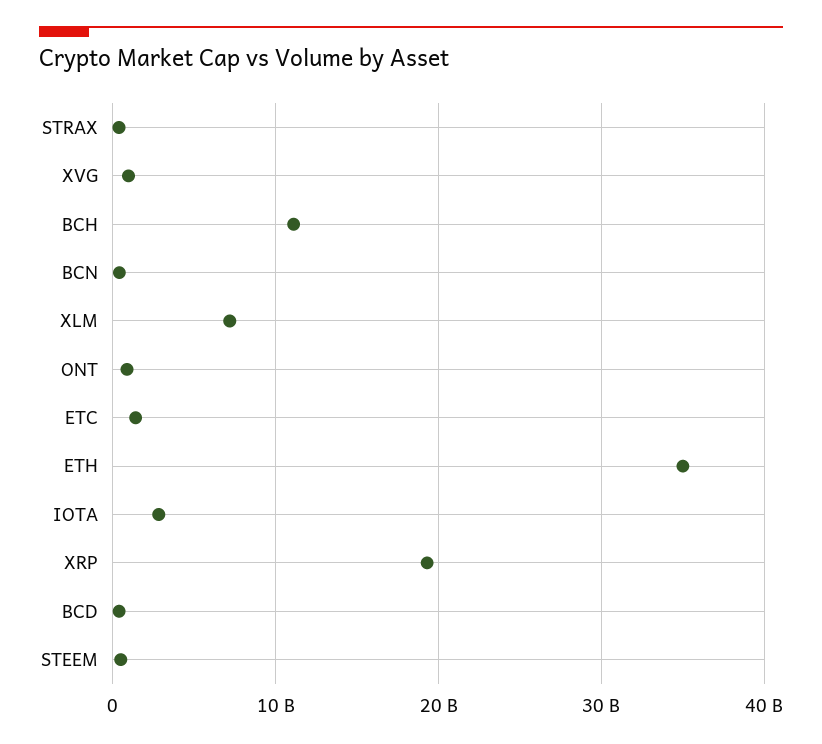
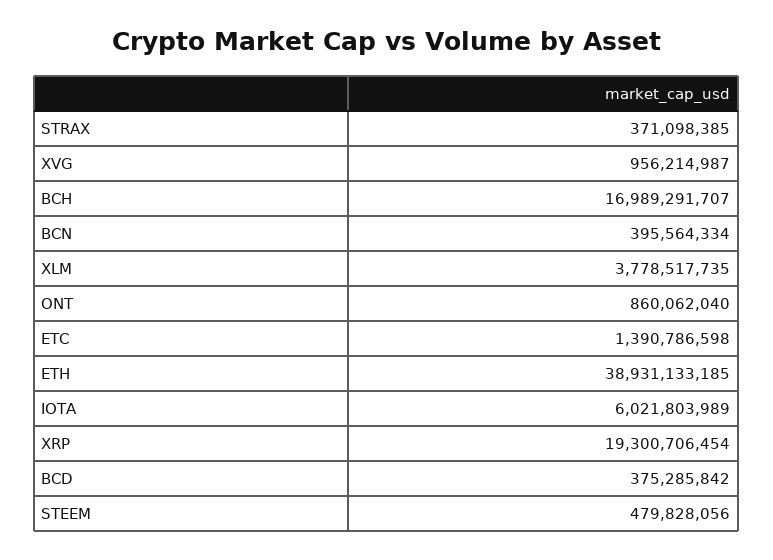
BCH: 11000000000 -> 16989291707
XLM: 7000000000 -> 3778517735
ETH: 35000000000 -> 38931133185
IOTA: 3000000000 -> 6021803989

